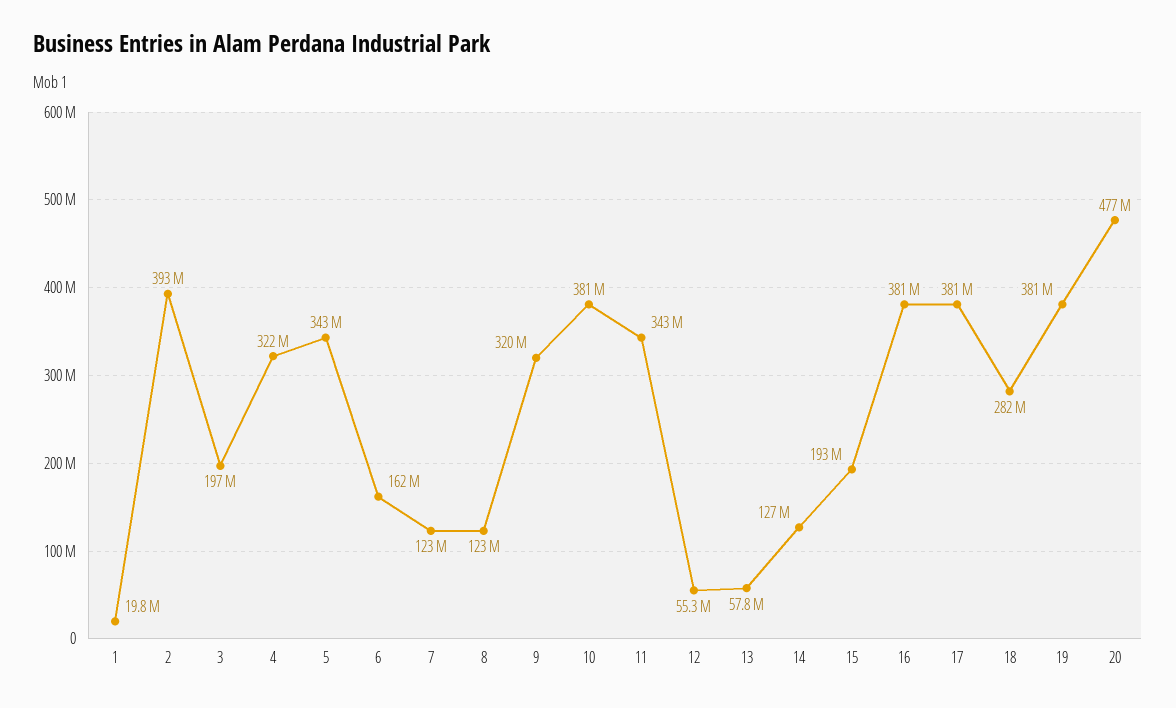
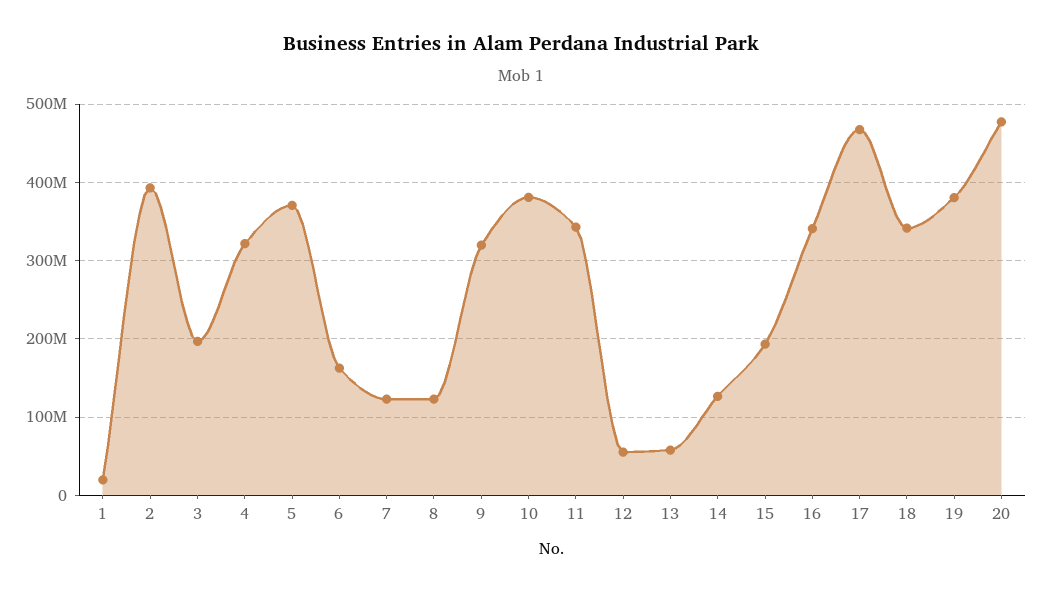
5: 343000000 -> 370000000
16: 381000000 -> 340000000
17: 381000000 -> 470000000
18: 282000000 -> 340000000

